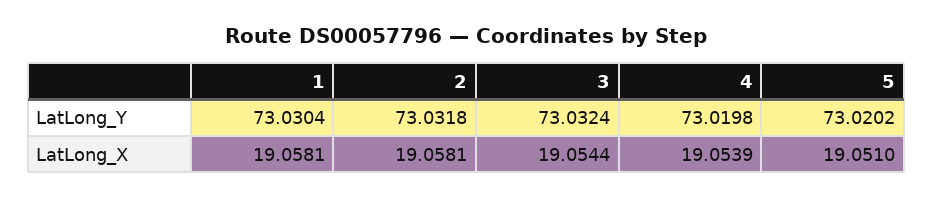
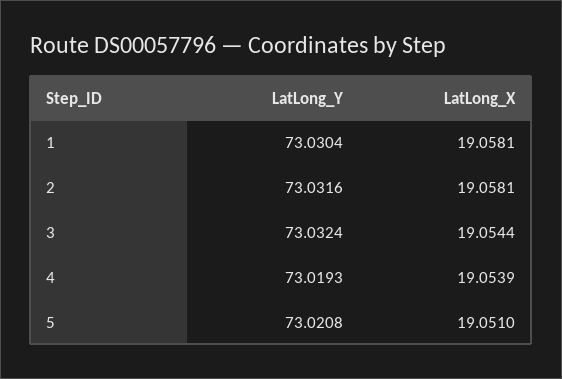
2, LatLong_Y: 73.0318 -> 73.0316
4, LatLong_Y: 73.0198 -> 73.0193
5, LatLong_Y: 73.0202 -> 73.0208

